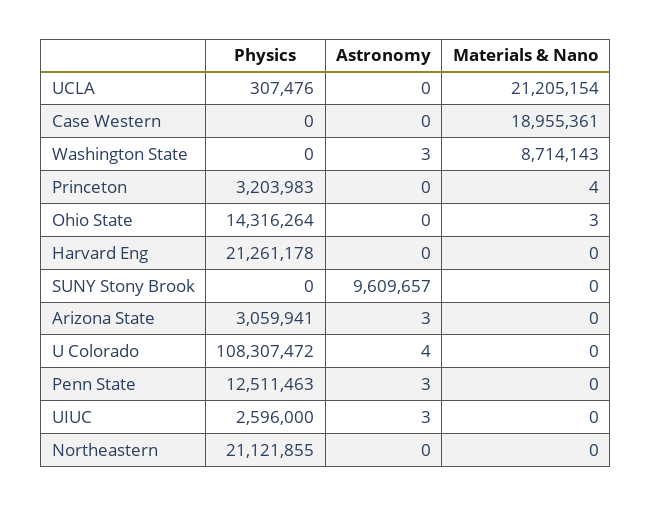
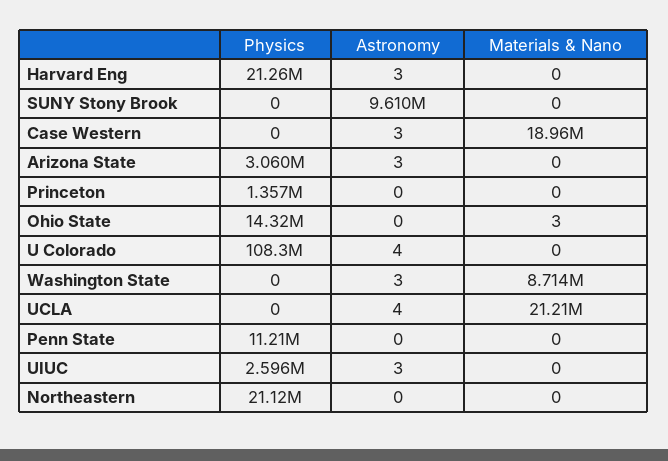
Physics, UCLA: 307476 -> 0
Astronomy, UCLA: 0 -> 4
Astronomy, Case Western: 0 -> 3
Physics, Princeton: 3203983 -> 1357000
Materials & Nano, Princeton: 4 -> 0
Astronomy, Harvard Eng: 0 -> 3
Physics, Penn State: 12511463 -> 11210000
Astronomy, Penn State: 3 -> 0

